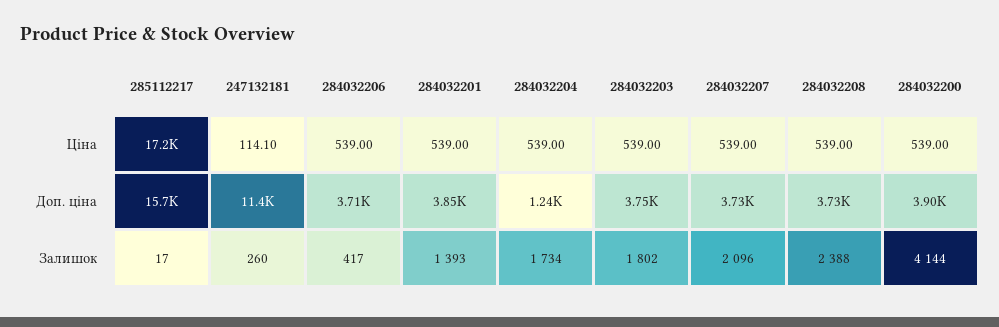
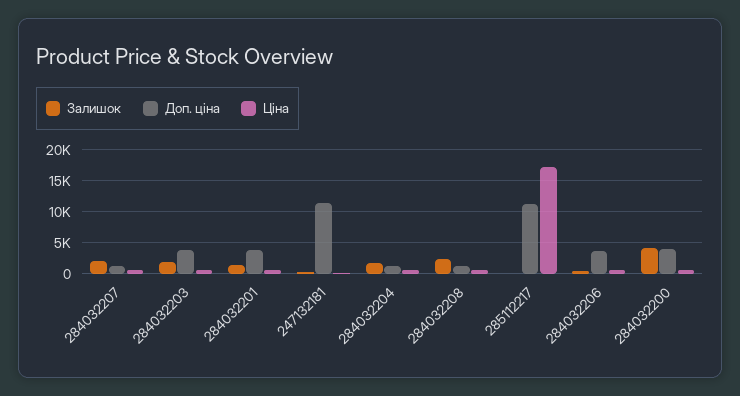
Доп. ціна, 285112217: 15700 -> 11000
Доп. ціна, 284032207: 3730 -> 1000
Доп. ціна, 284032208: 3730 -> 1000

